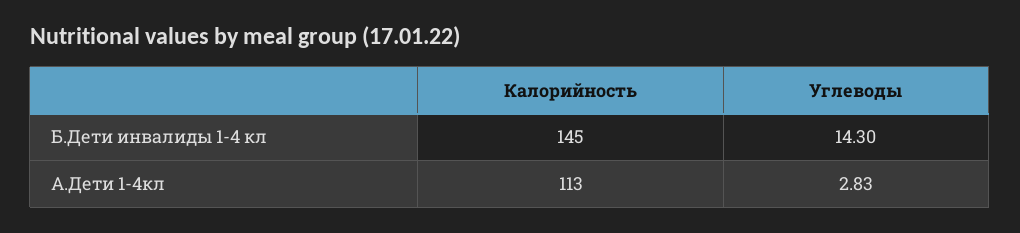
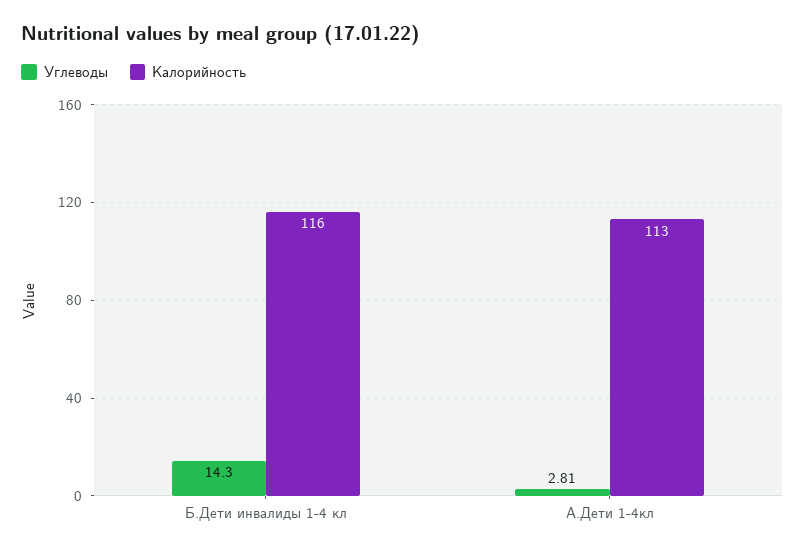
Калорийность, Б.Дети инвалиды 1-4 кл: 145 -> 116
Углеводы, А.Дети 1-4кл: 2.83 -> 2.81

